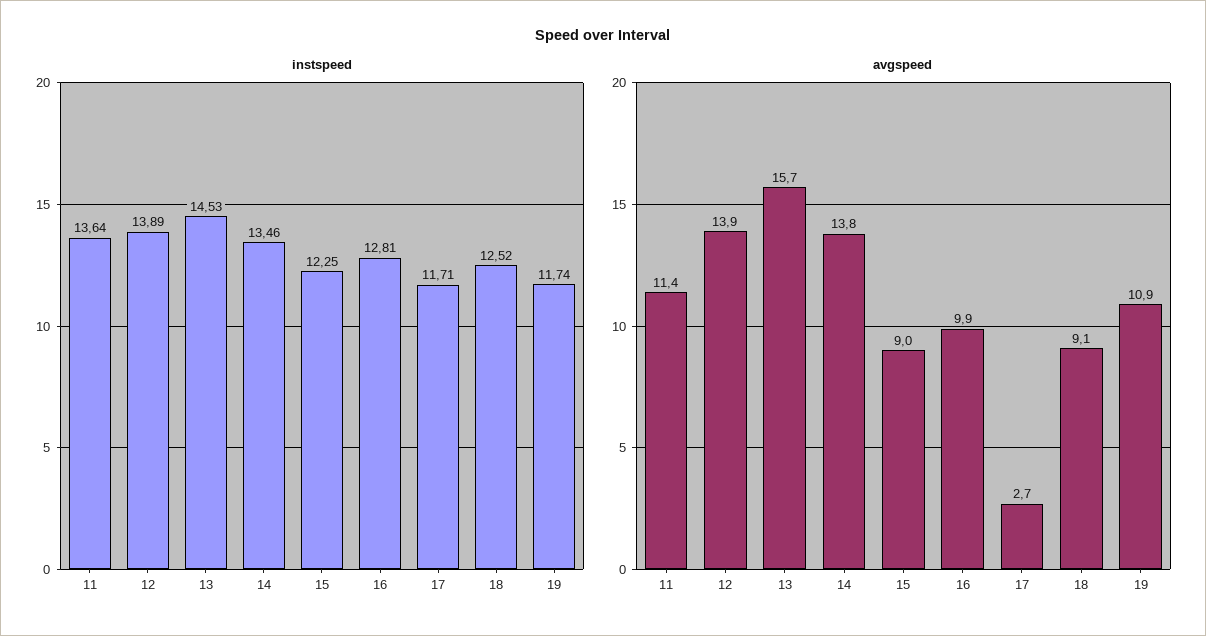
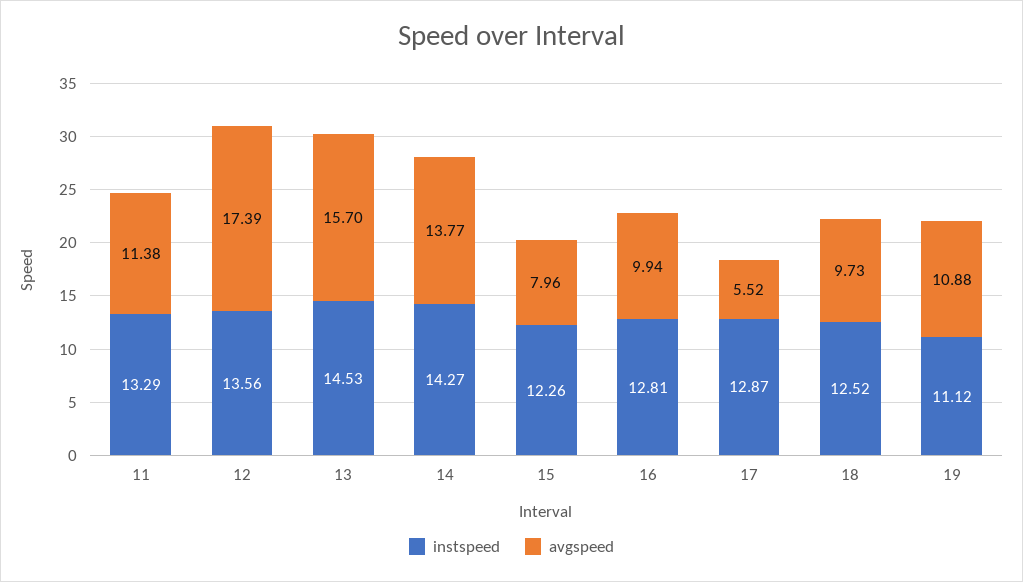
instspeed, 11: 13.64 -> 13.29
instspeed, 12: 13.89 -> 13.56
instspeed, 14: 13.46 -> 14.27
instspeed, 15: 12.25 -> 12.26
instspeed, 17: 11.71 -> 12.87
instspeed, 19: 11.74 -> 11.12
avgspeed, 12: 13.9 -> 17.39
avgspeed, 15: 9 -> 7.96
avgspeed, 17: 2.7 -> 5.52
avgspeed, 18: 9.1 -> 9.73

